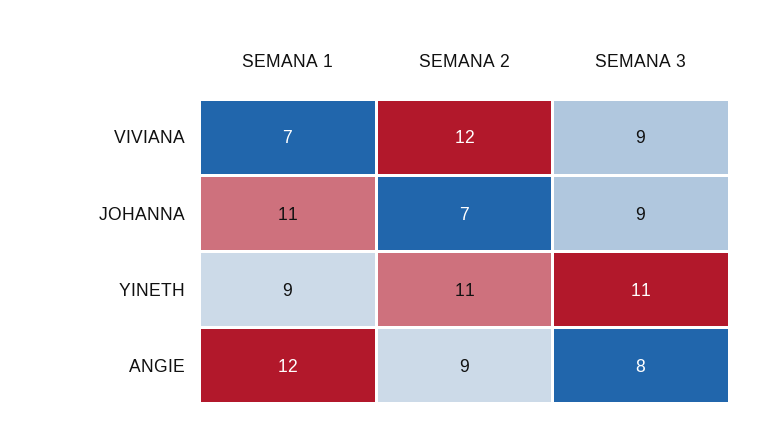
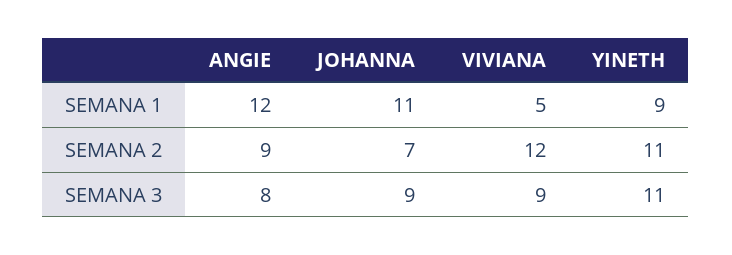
SEMANA 1, VIVIANA: 7 -> 5

